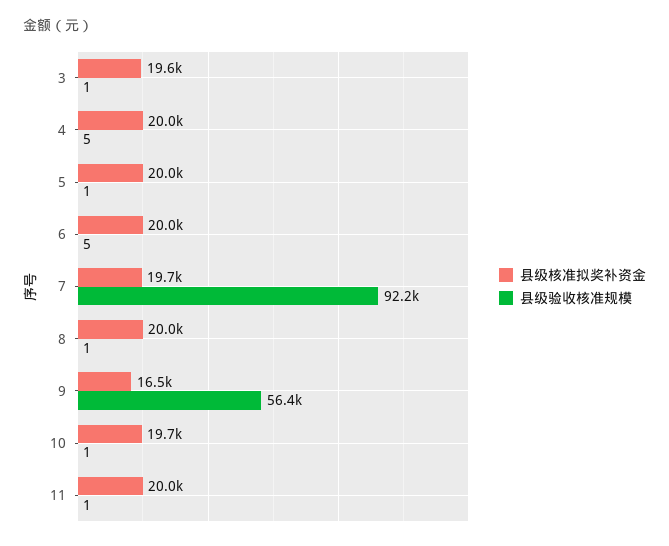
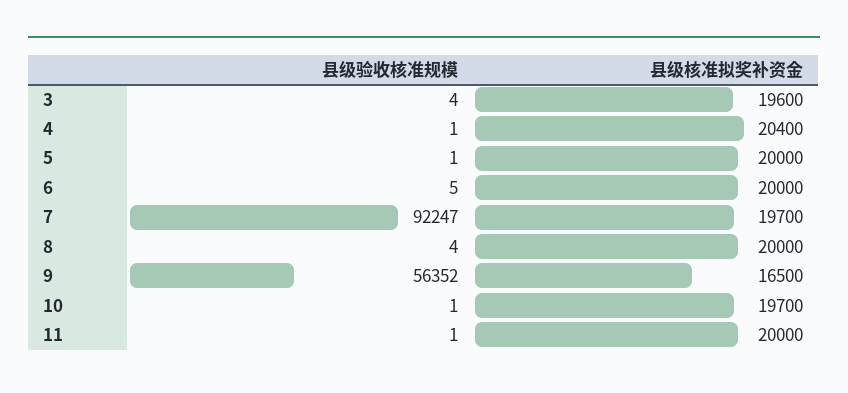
县级验收核准规模, 3: 1 -> 4
县级核准拟奖补资金, 4: 20000 -> 20400
县级验收核准规模, 4: 5 -> 1
县级验收核准规模, 8: 1 -> 4

